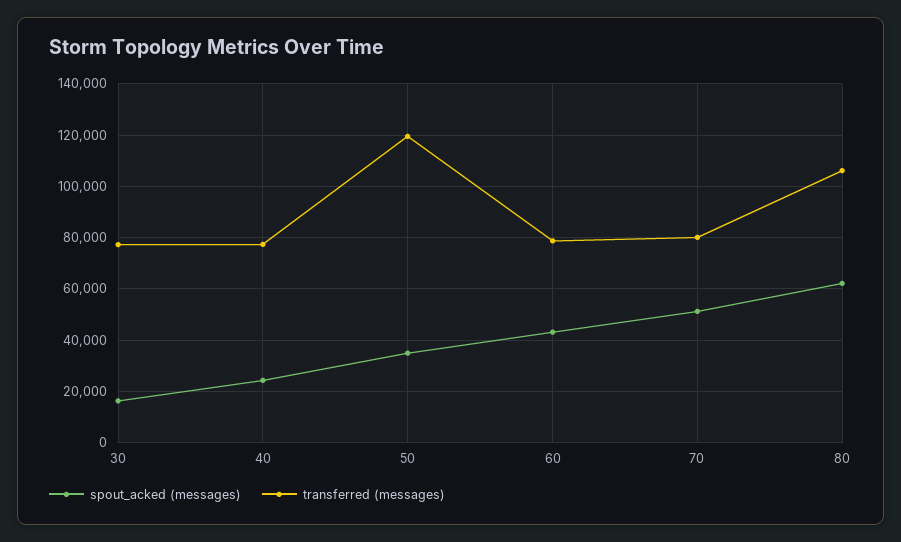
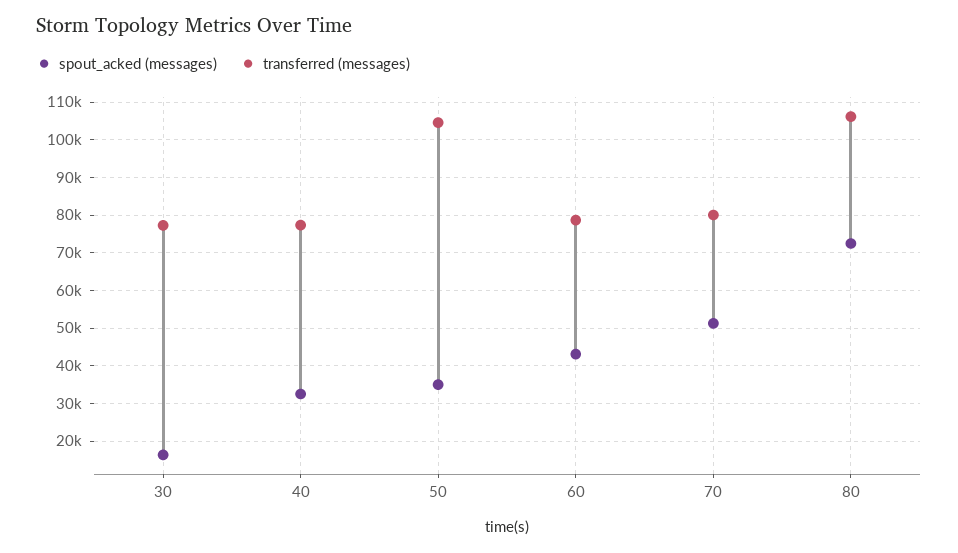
spout_acked (messages), 40: 25000 -> 32000
transferred (messages), 50: 120000 -> 104000
spout_acked (messages), 80: 62500 -> 72000

